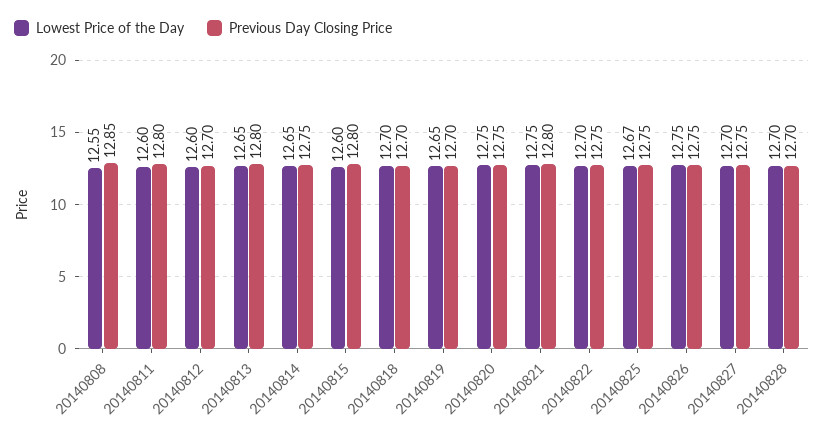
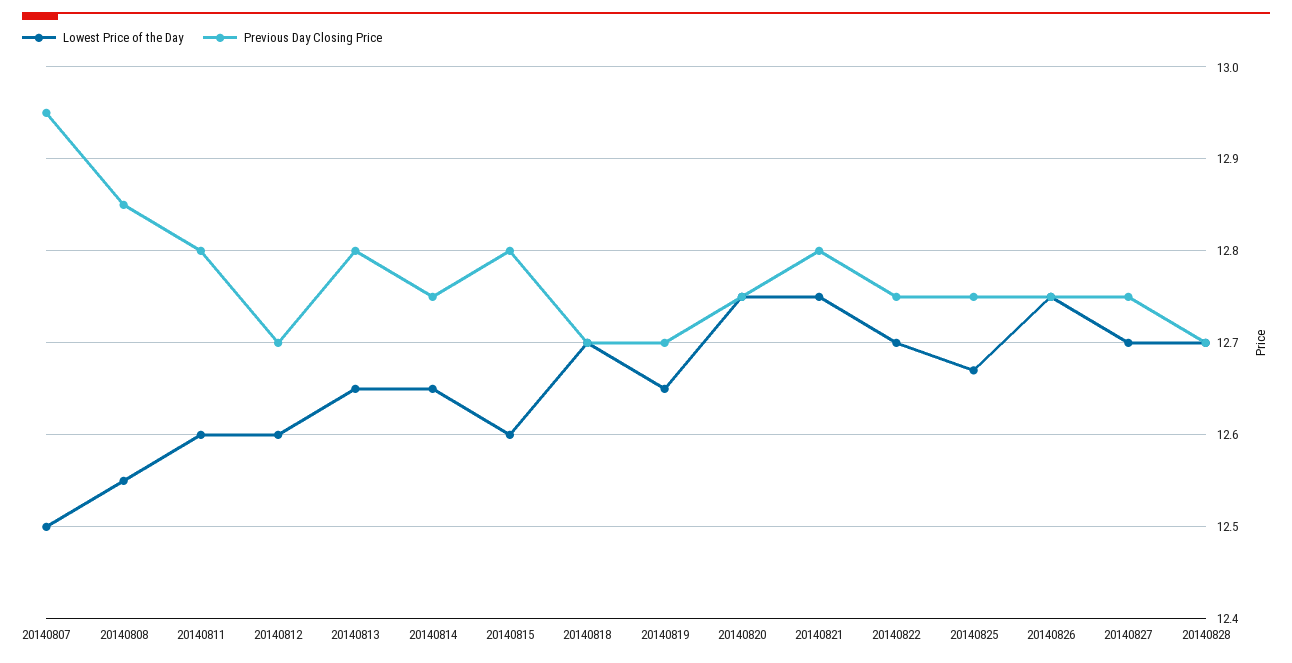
Lowest Price of the Day, 20140807: none -> 12.5
Previous Day Closing Price, 20140807: none -> 12.95

